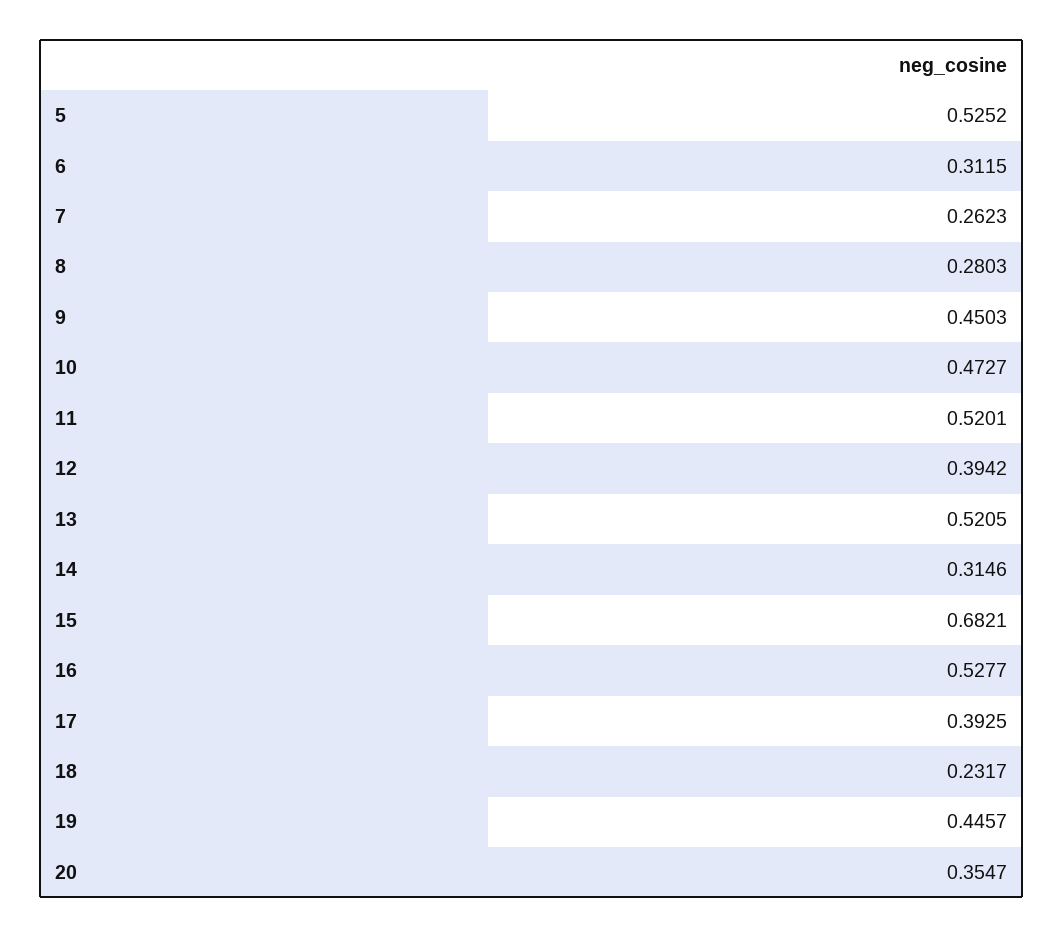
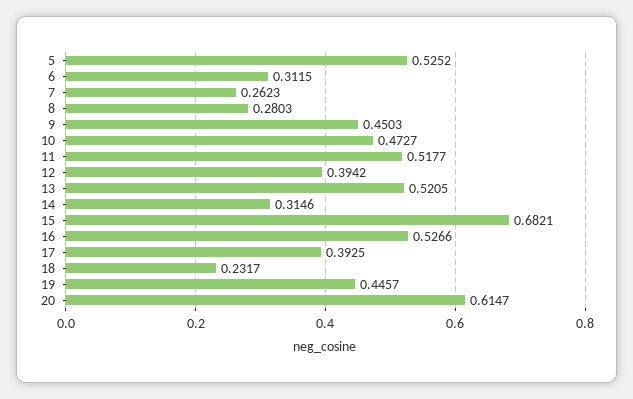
11: 0.5201 -> 0.5177
16: 0.5277 -> 0.5266
20: 0.3547 -> 0.6147

